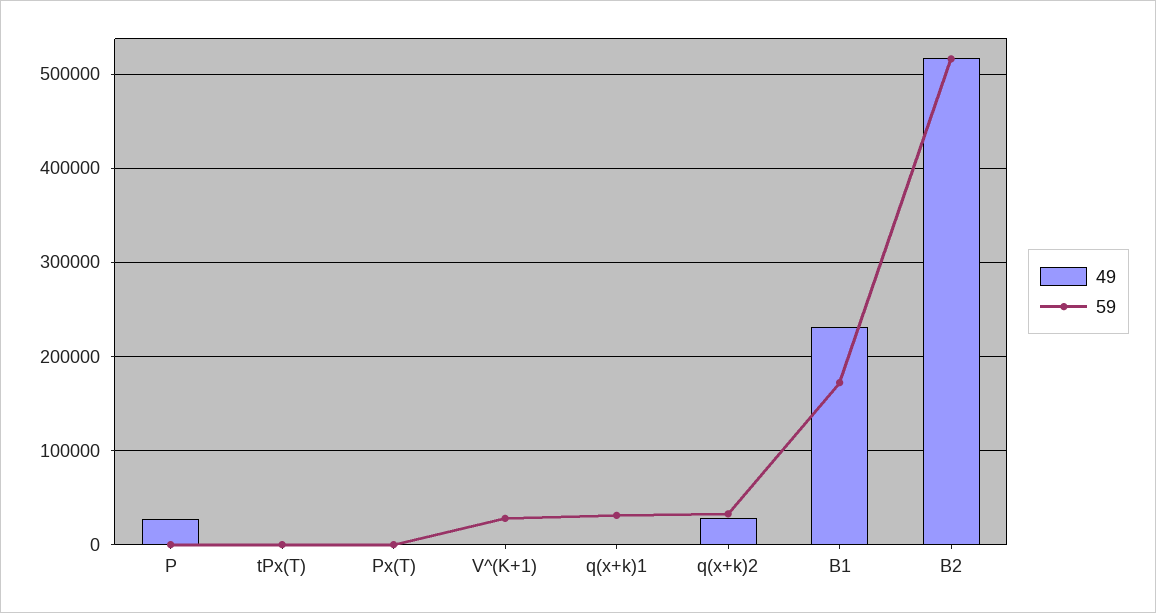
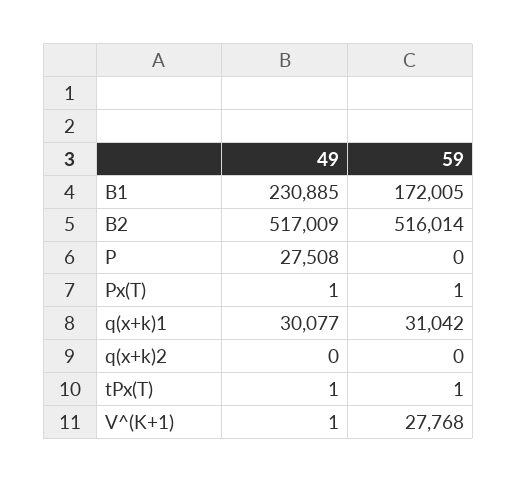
49, q(x+k)1: 0 -> 30077
49, q(x+k)2: 30000 -> 0
59, q(x+k)2: 30000 -> 0

